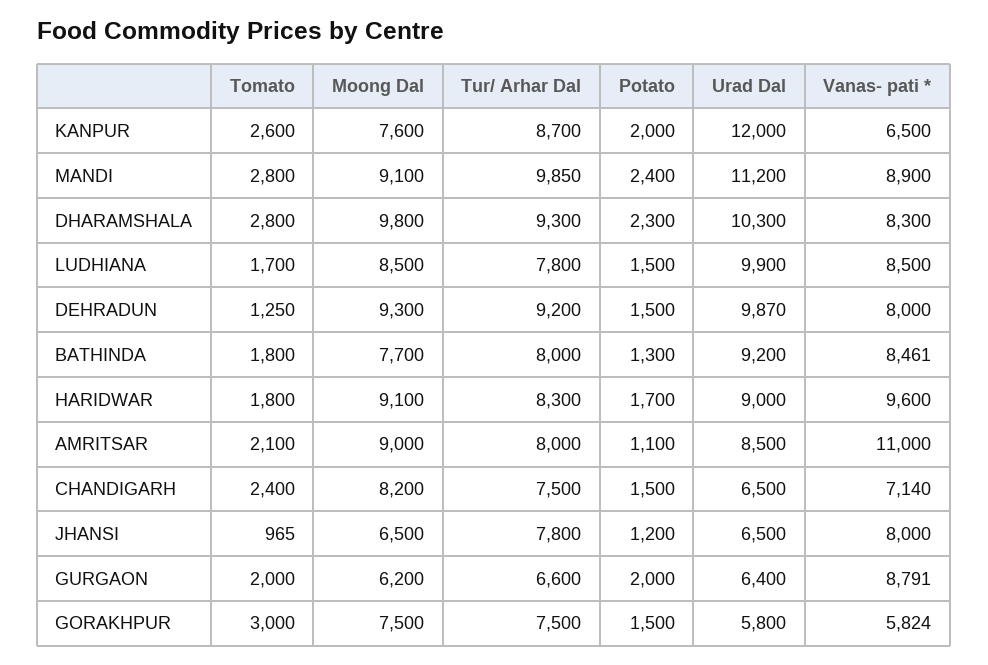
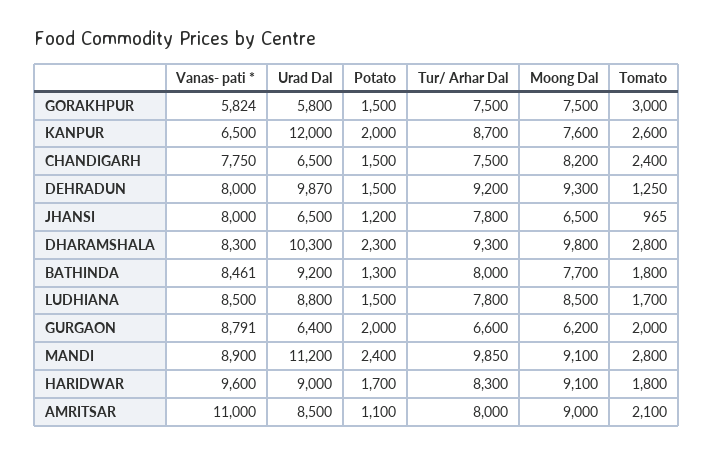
Urad Dal, LUDHIANA: 9900 -> 8800
Vanas- pati *, CHANDIGARH: 7140 -> 7750

